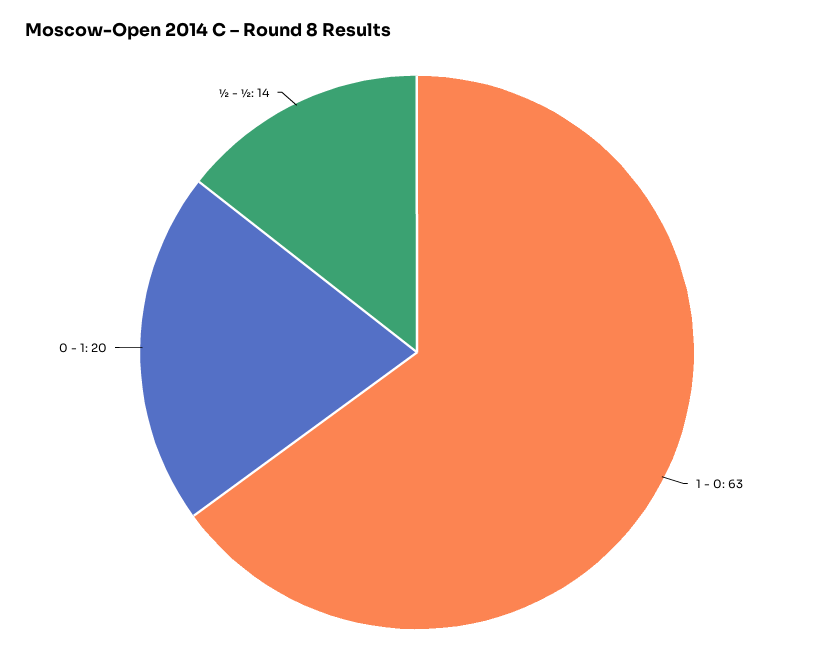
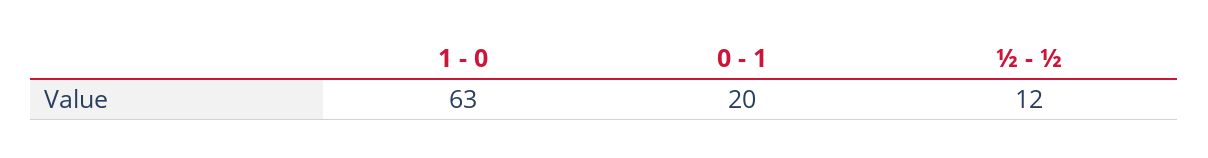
½ - ½: 14 -> 12

